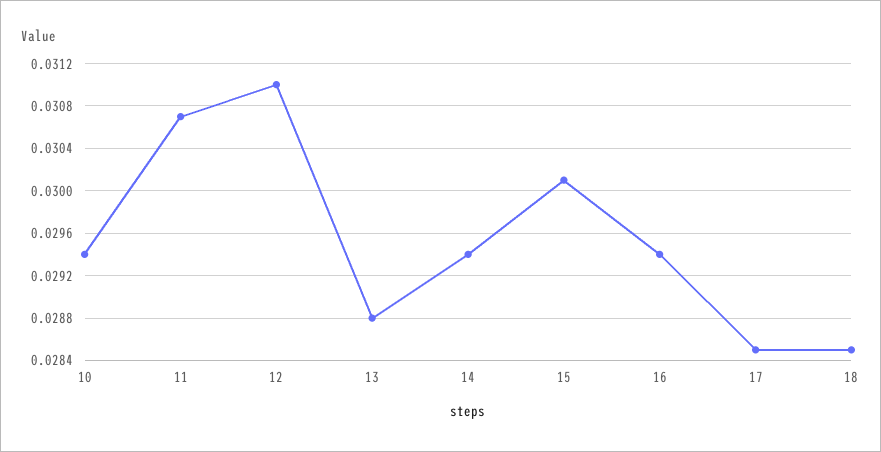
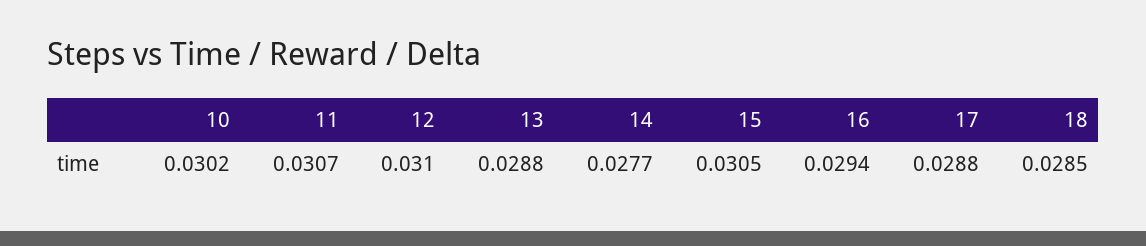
10: 0.0294 -> 0.0302
14: 0.0294 -> 0.0277
15: 0.0301 -> 0.0305
17: 0.0285 -> 0.0288

